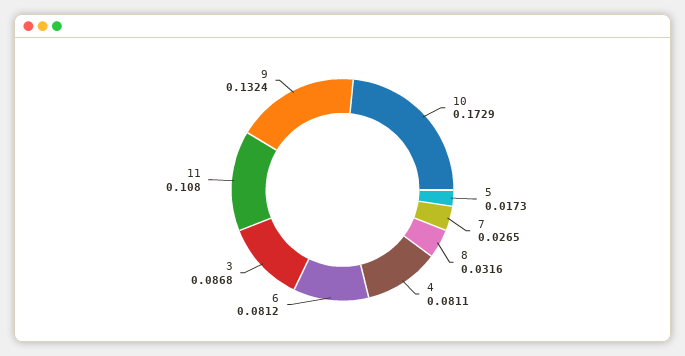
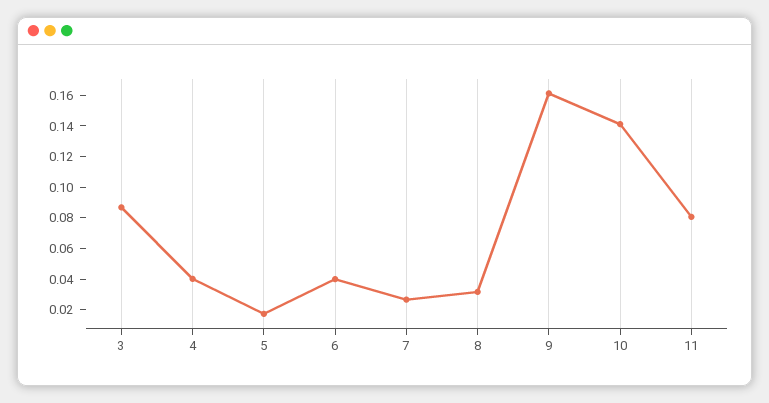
10: 0.1729 -> 0.14
4: 0.0811 -> 0.04
6: 0.0812 -> 0.04
11: 0.108 -> 0.08
9: 0.1324 -> 0.16

